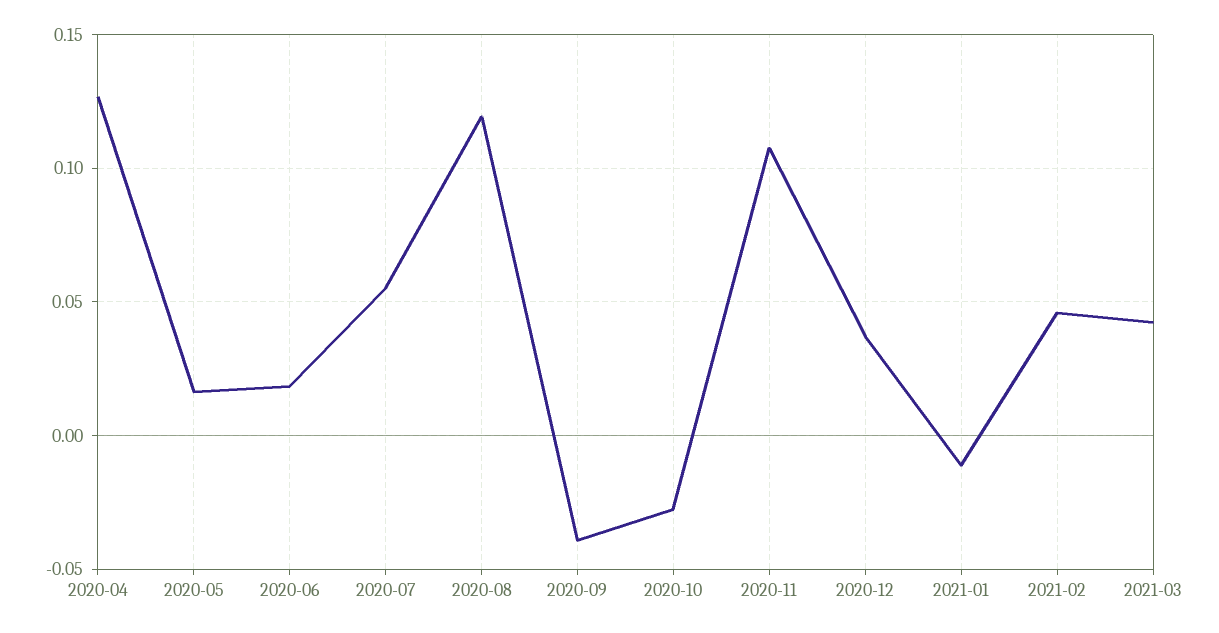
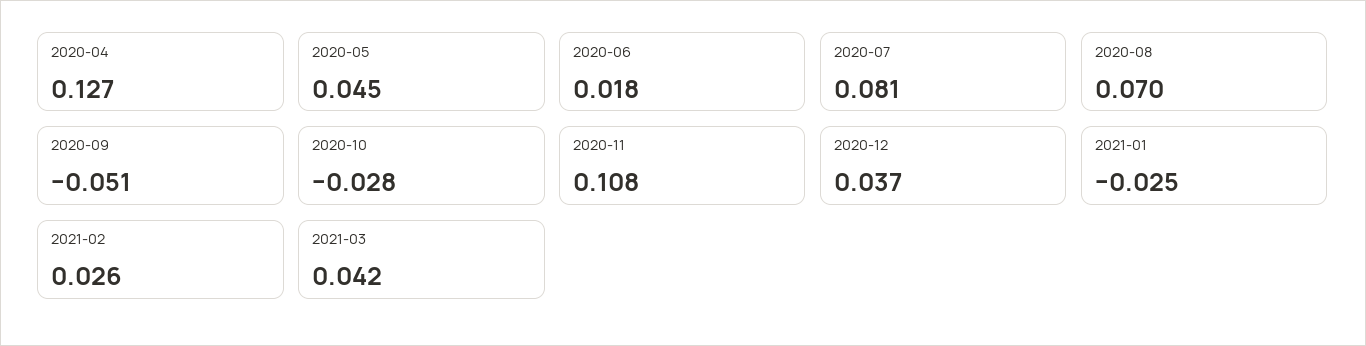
2020-05: 0.015 -> 0.045
2020-07: 0.055 -> 0.081
2020-08: 0.12 -> 0.07
2020-09: -0.04 -> -0.051
2021-01: -0.01 -> -0.025
2021-02: 0.045 -> 0.026

